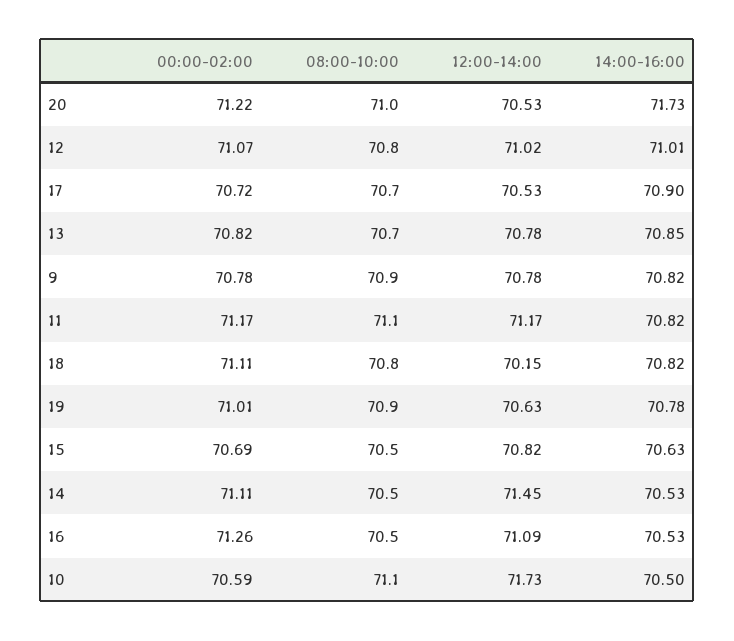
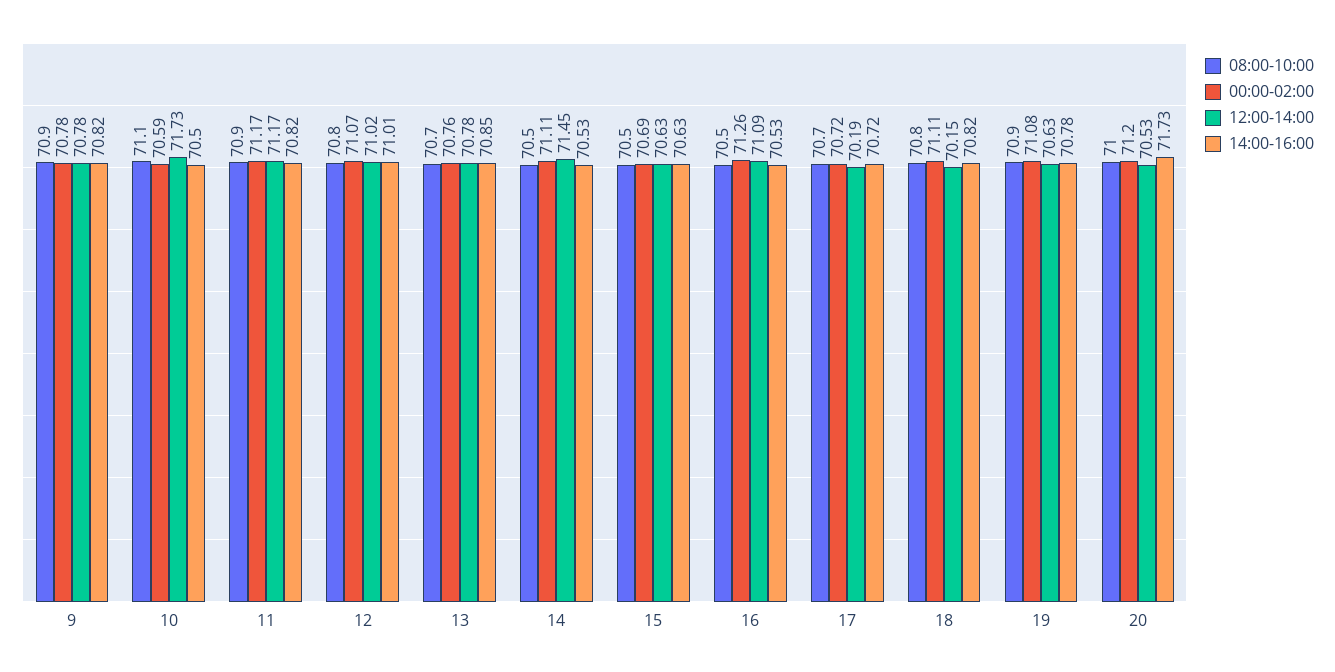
00:00-02:00, 20: 71.22 -> 71.2
12:00-14:00, 17: 70.53 -> 70.19
14:00-16:00, 17: 70.9 -> 70.72
00:00-02:00, 13: 70.82 -> 70.76
08:00-10:00, 11: 71.1 -> 70.9
00:00-02:00, 19: 71.01 -> 71.08
12:00-14:00, 15: 70.82 -> 70.63

